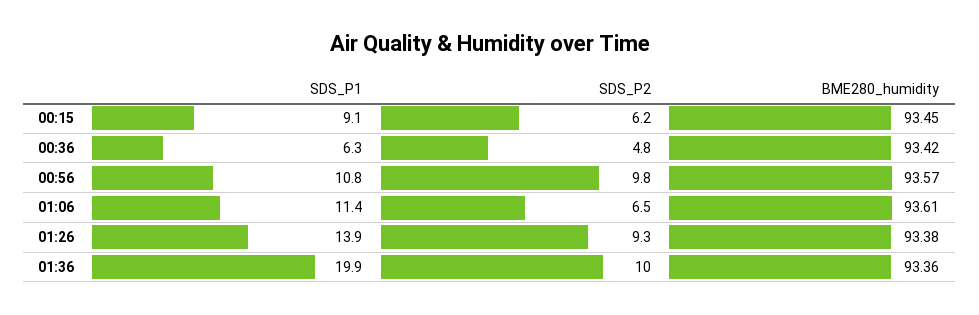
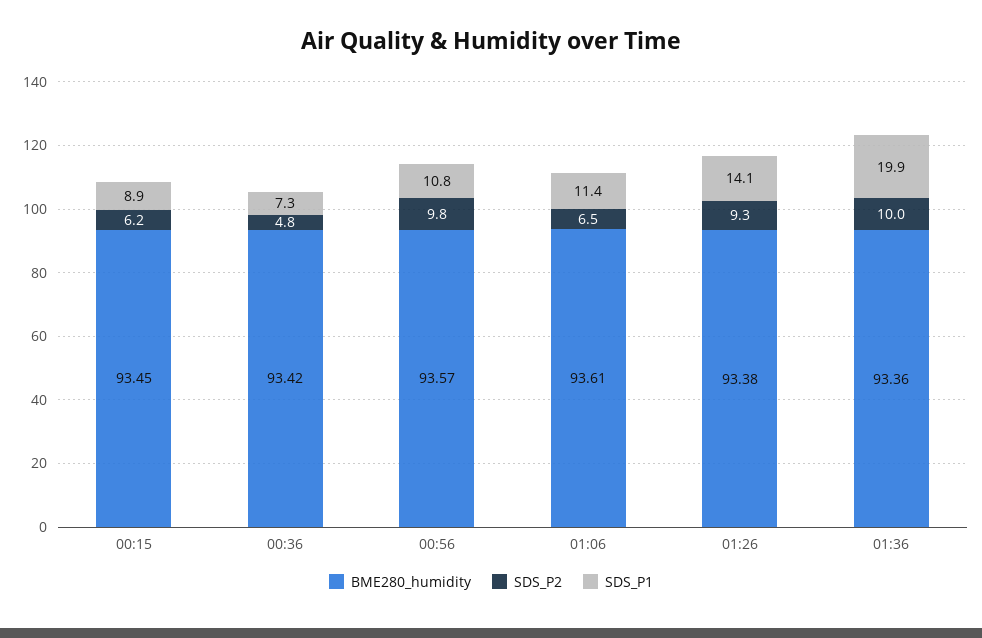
SDS_P1, 00:15: 9.1 -> 8.9
SDS_P1, 00:36: 6.3 -> 7.3
SDS_P1, 01:26: 13.9 -> 14.1

